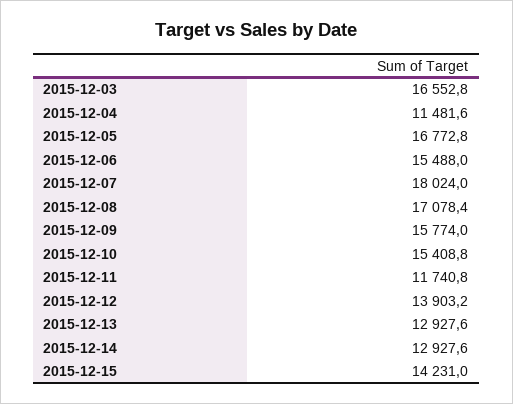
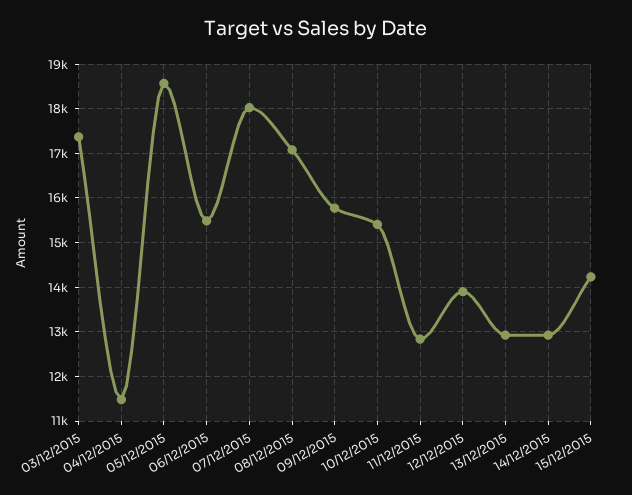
2015-12-03: 16552.8 -> 17400
2015-12-05: 16772.8 -> 18600
2015-12-11: 11740.8 -> 12800

